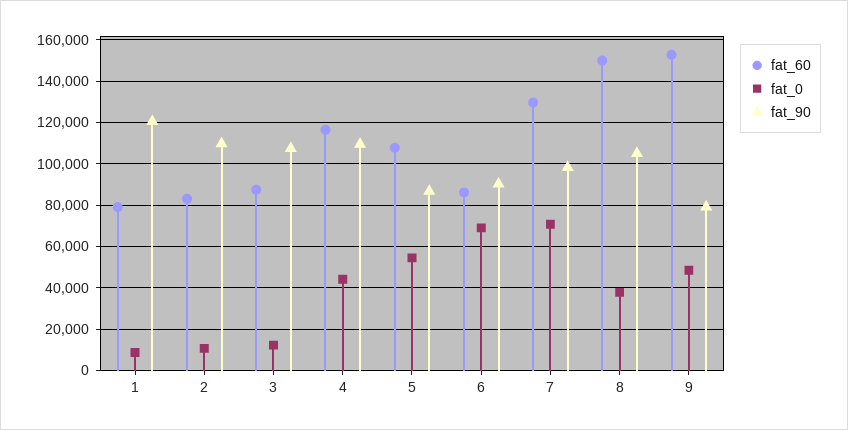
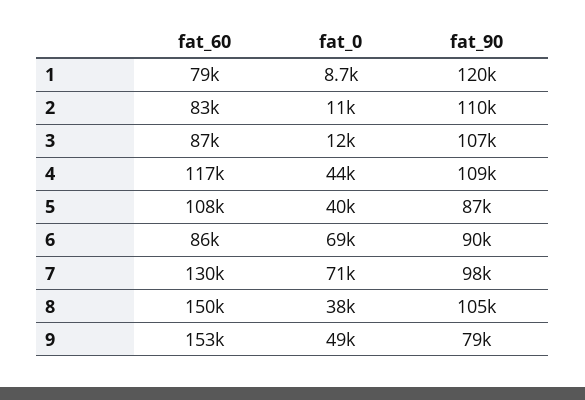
fat_0, 5: 55000 -> 40000

